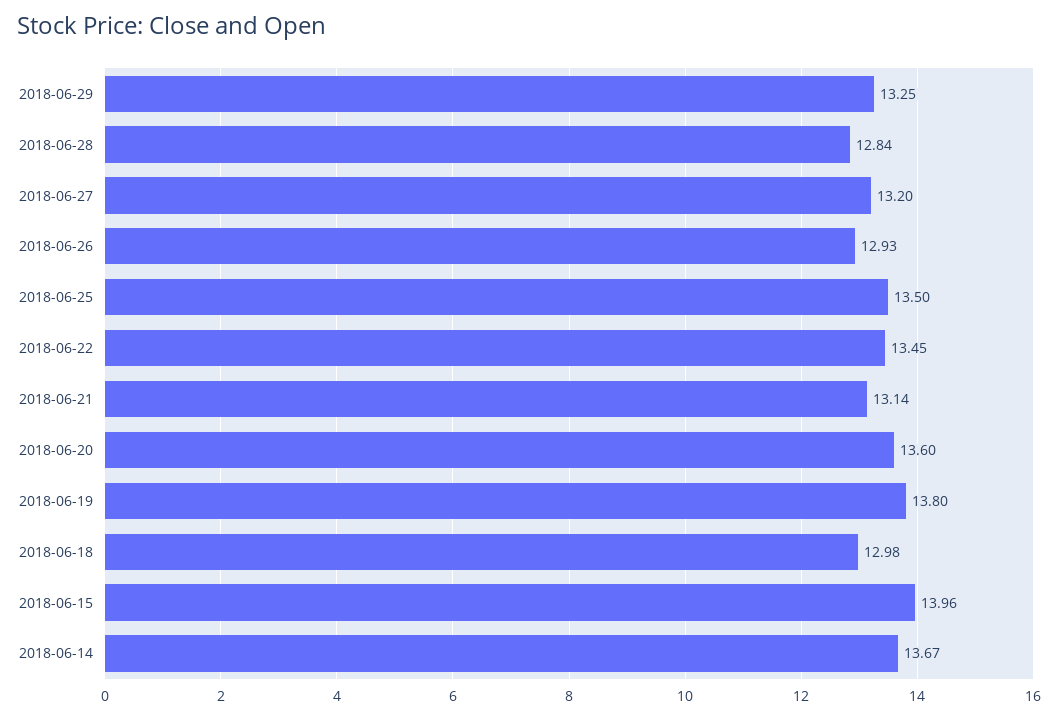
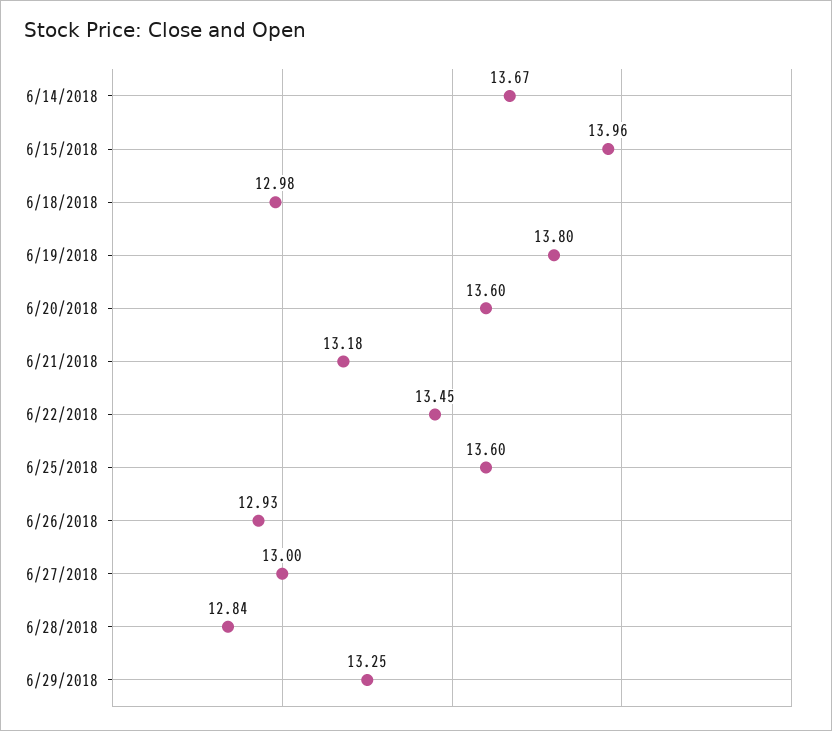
2018-06-27: 13.2 -> 13
2018-06-25: 13.5 -> 13.6
2018-06-21: 13.14 -> 13.18

